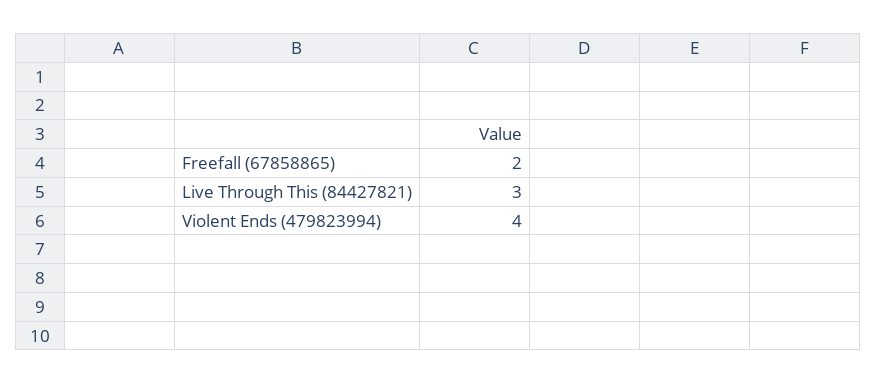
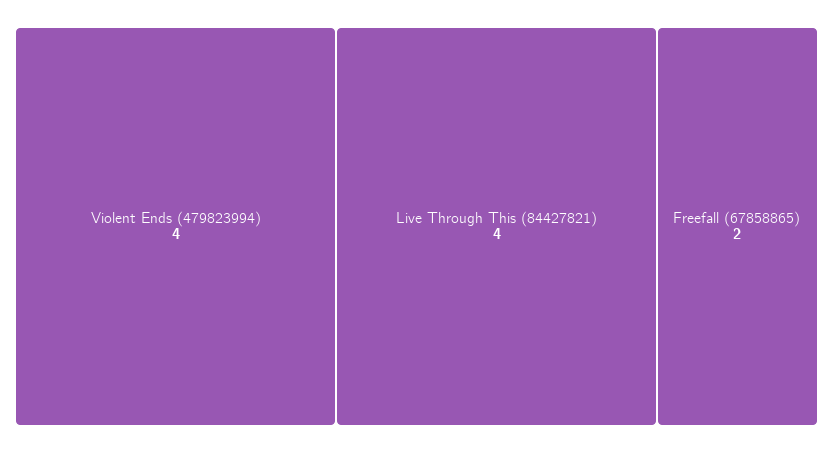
Live Through This (84427821): 3 -> 4

